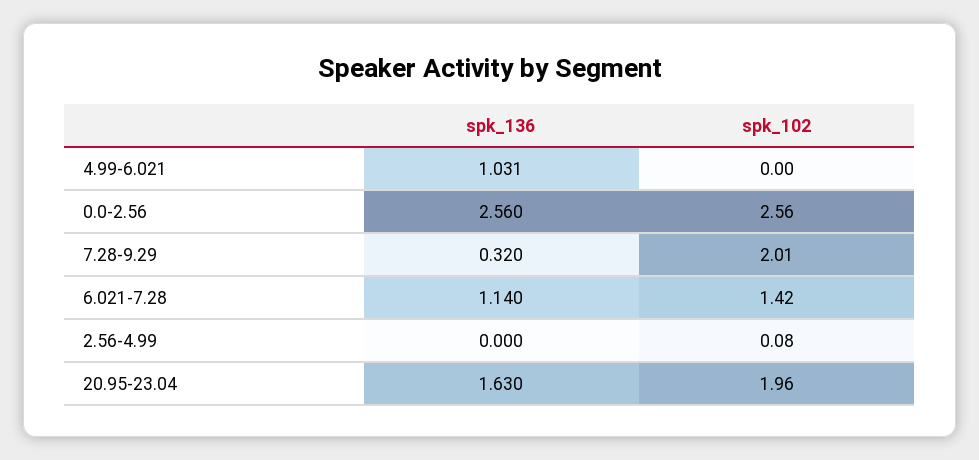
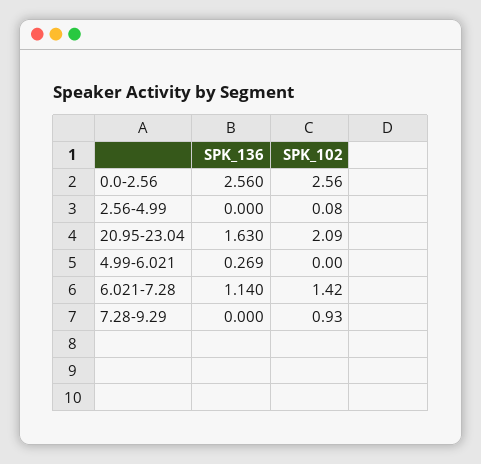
spk_136, 4.99-6.021: 1.031 -> 0.269
spk_136, 7.28-9.29: 0.32 -> 0
spk_102, 7.28-9.29: 2.01 -> 0.93
spk_102, 20.95-23.04: 1.96 -> 2.09

